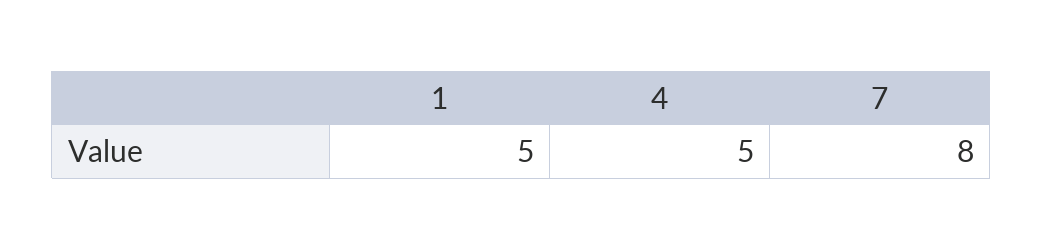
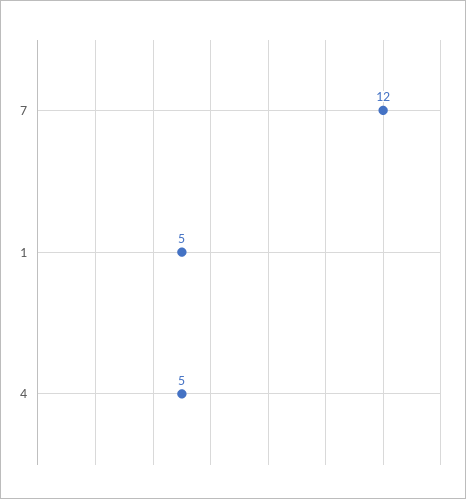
7: 8 -> 12

